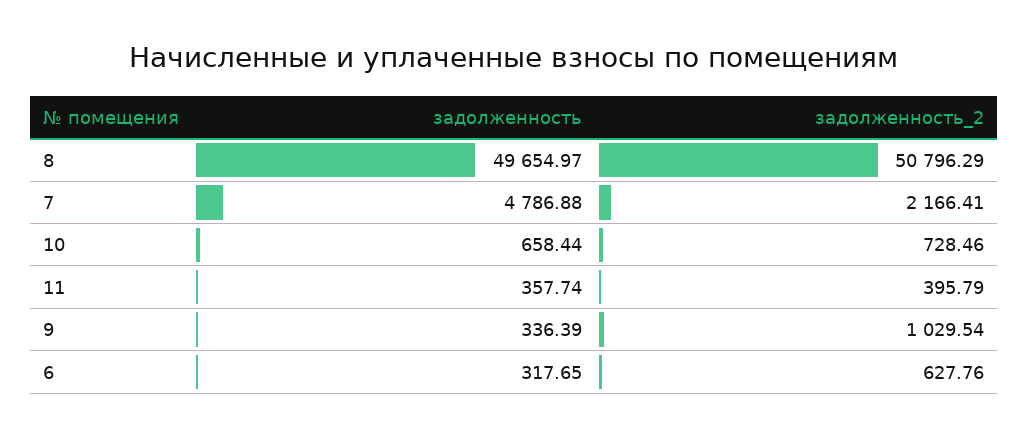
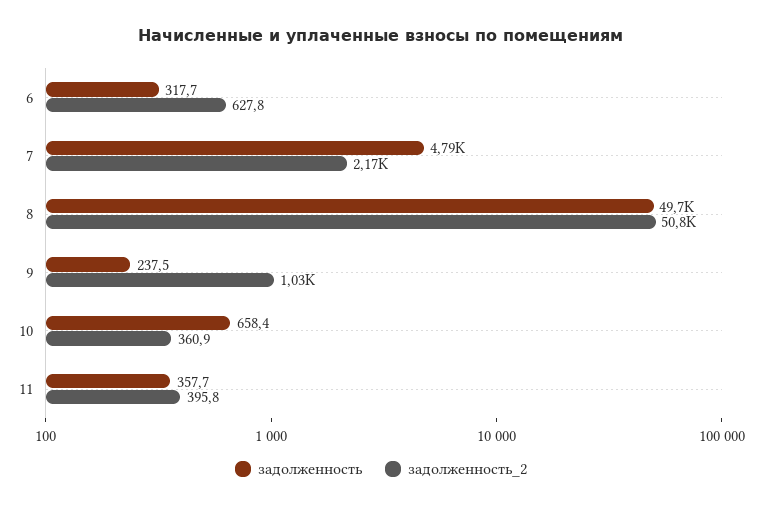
задолженность_2, 10: 728.46 -> 360.9
задолженность, 9: 336.39 -> 237.5

